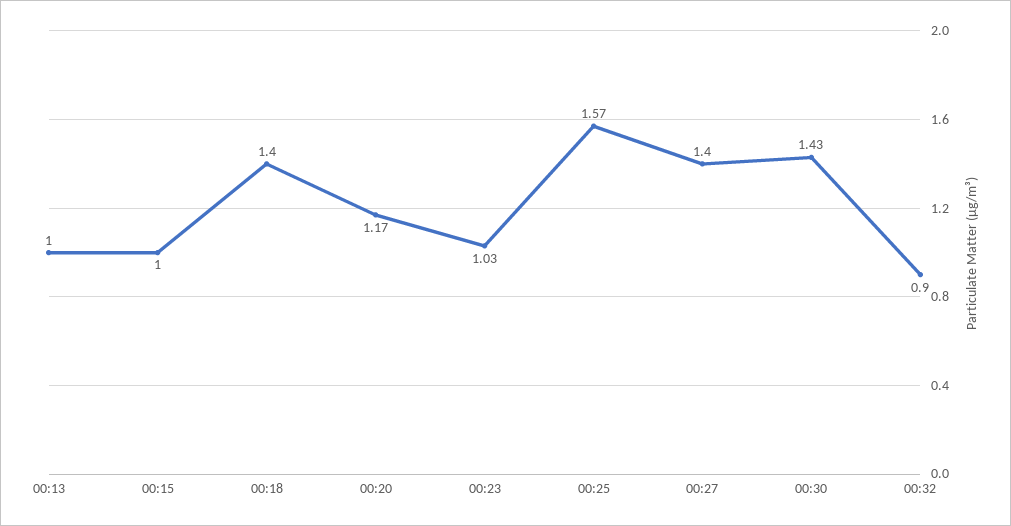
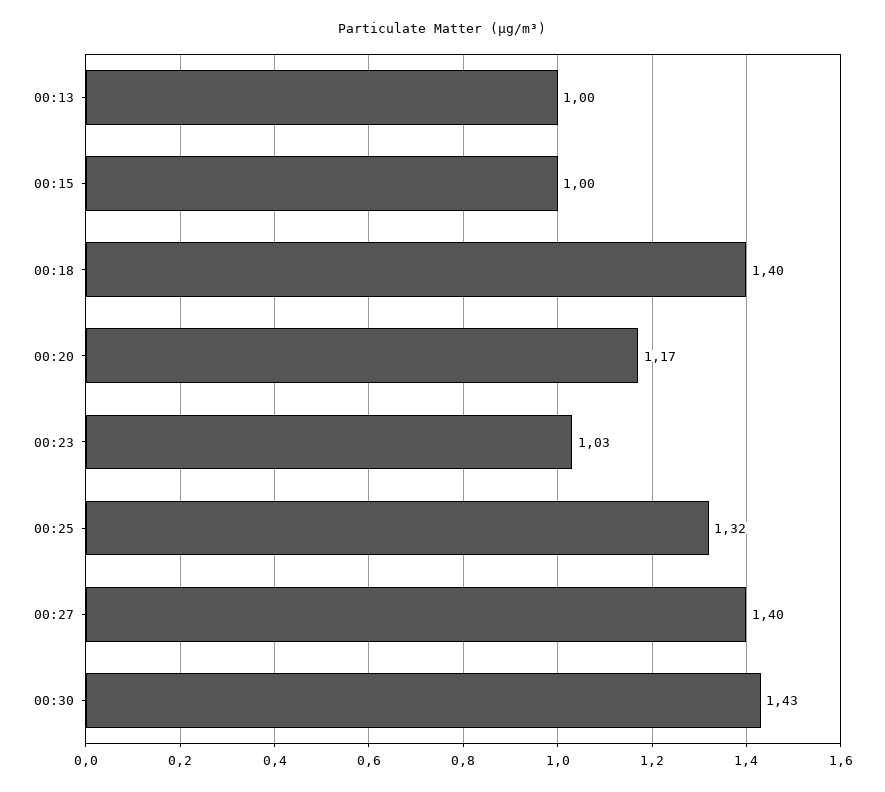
00:25: 1.57 -> 1.32
00:32: 0.9 -> none

